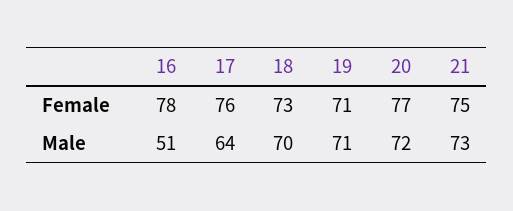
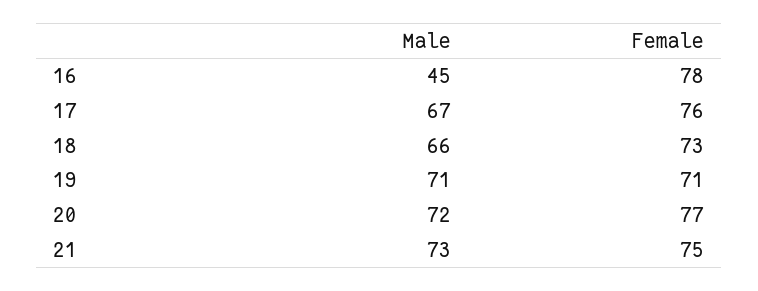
16, Male: 51 -> 45
17, Male: 64 -> 67
18, Male: 70 -> 66

